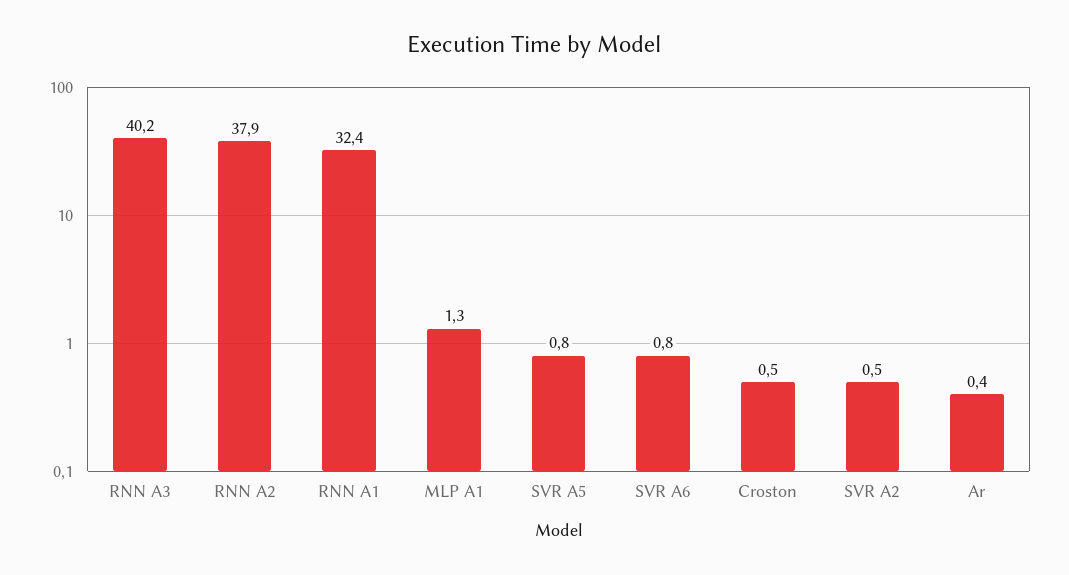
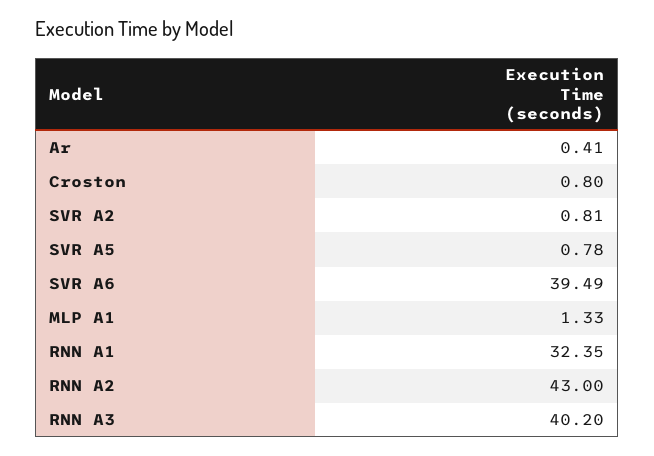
RNN A2: 37.9 -> 43
SVR A6: 0.8 -> 39.49
Croston: 0.5 -> 0.8
SVR A2: 0.5 -> 0.81

